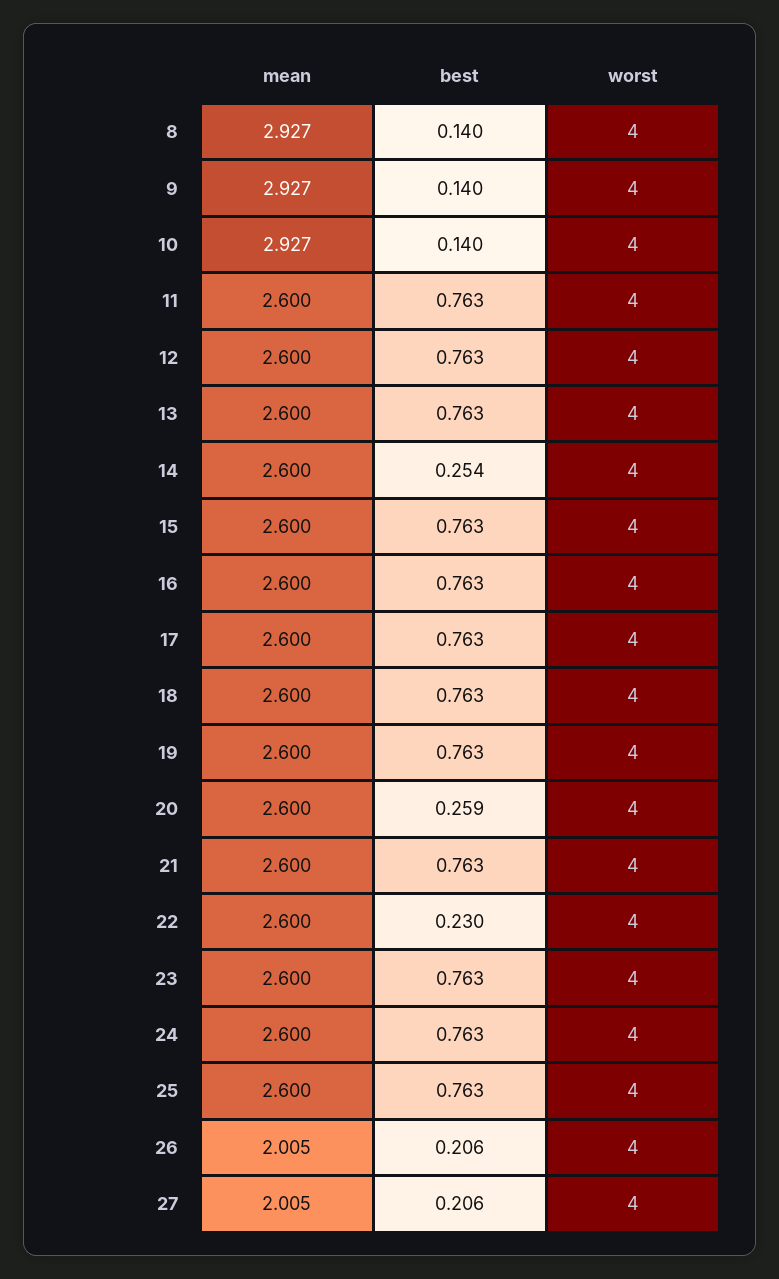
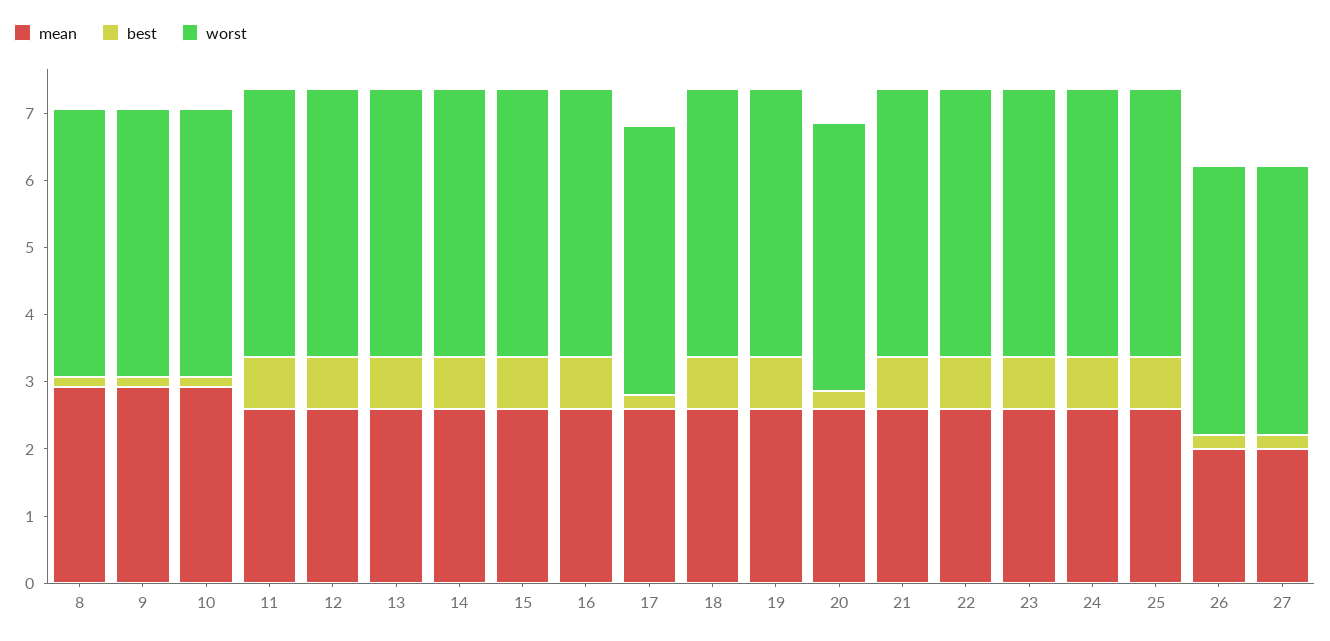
best, 14: 0.254 -> 0.8
best, 17: 0.763 -> 0.2
best, 22: 0.23 -> 0.8

